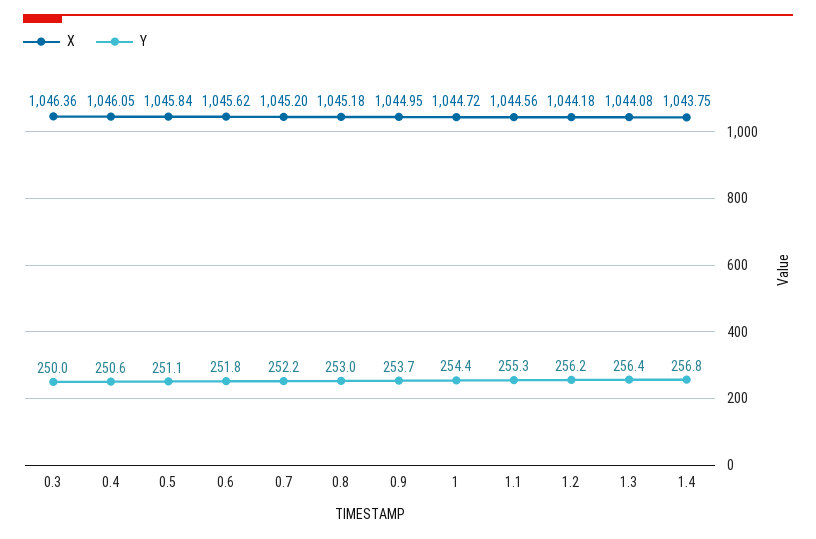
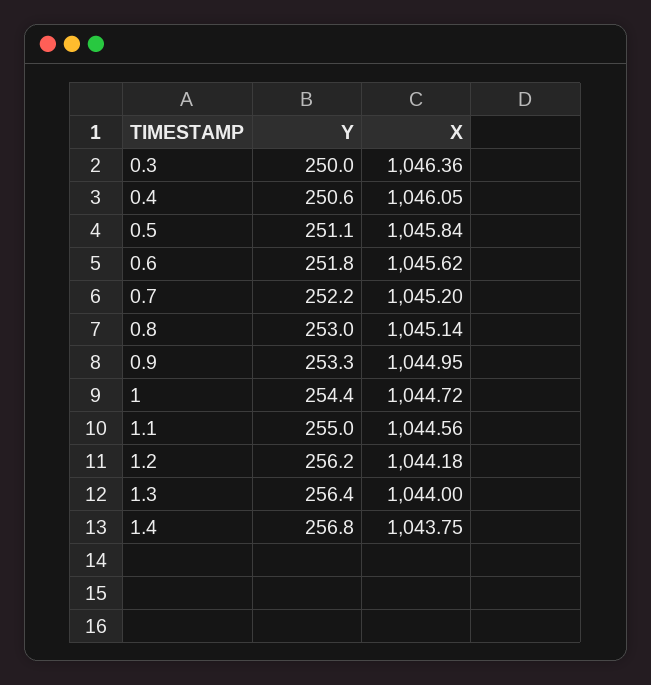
X, 0.8: 1045.18 -> 1045.14
Y, 0.9: 253.7 -> 253.3
Y, 1.1: 255.3 -> 255
X, 1.3: 1044.08 -> 1044

